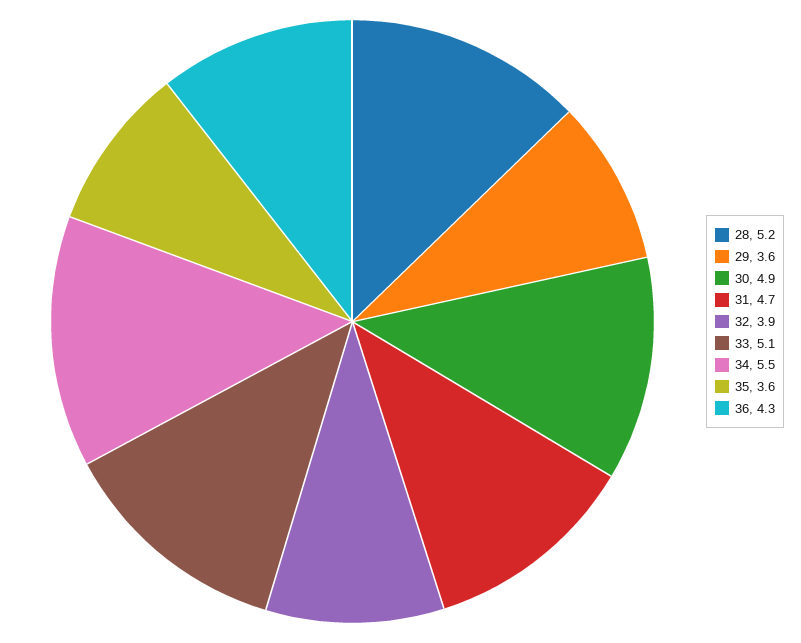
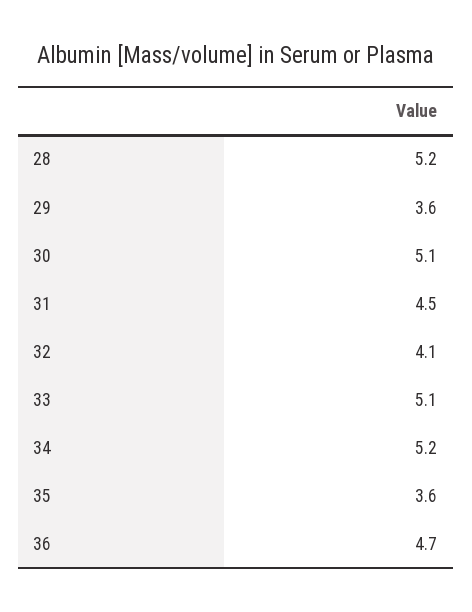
30: 4.9 -> 5.1
31: 4.7 -> 4.5
32: 3.9 -> 4.1
34: 5.5 -> 5.2
36: 4.3 -> 4.7

